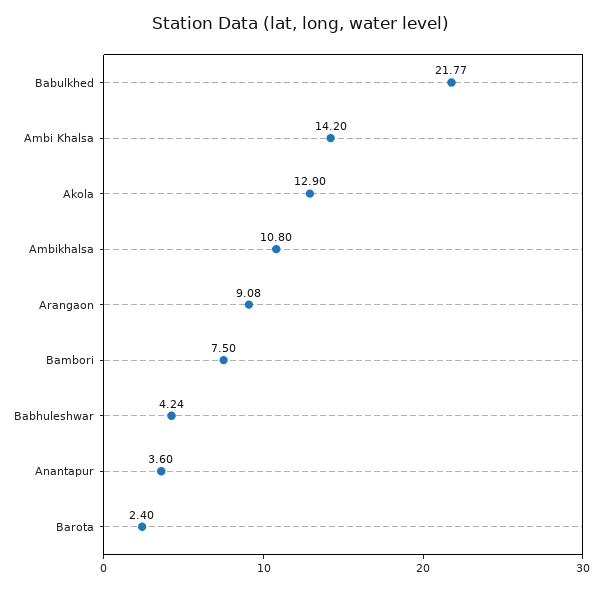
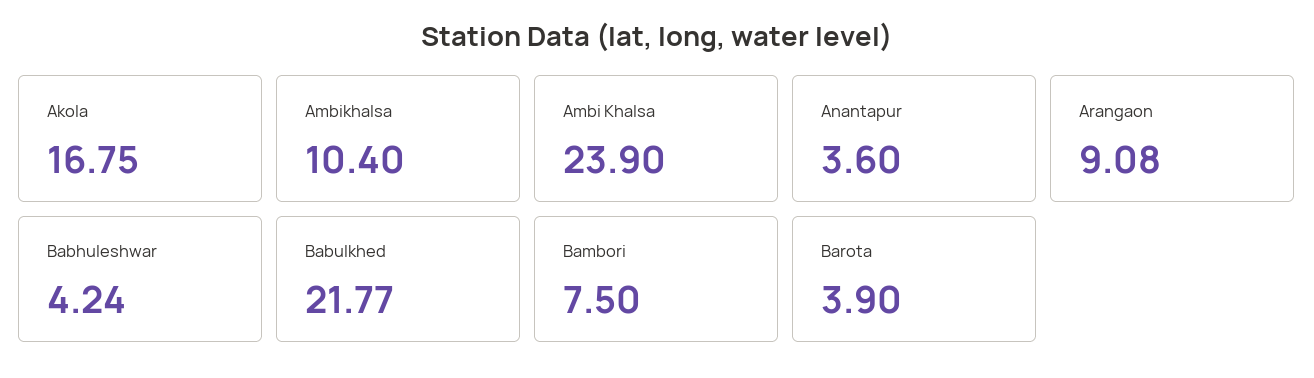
Ambi Khalsa: 14.2 -> 23.9
Akola: 12.9 -> 16.75
Ambikhalsa: 10.8 -> 10.4
Barota: 2.4 -> 3.9

